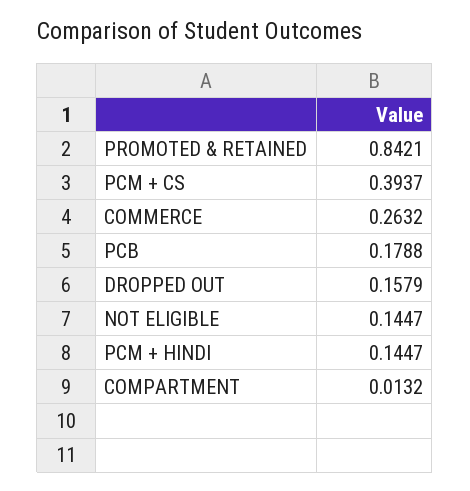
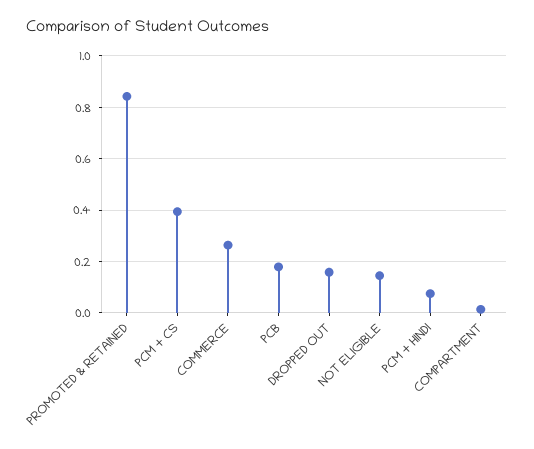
PCM + HINDI: 0.1447 -> 0.075

